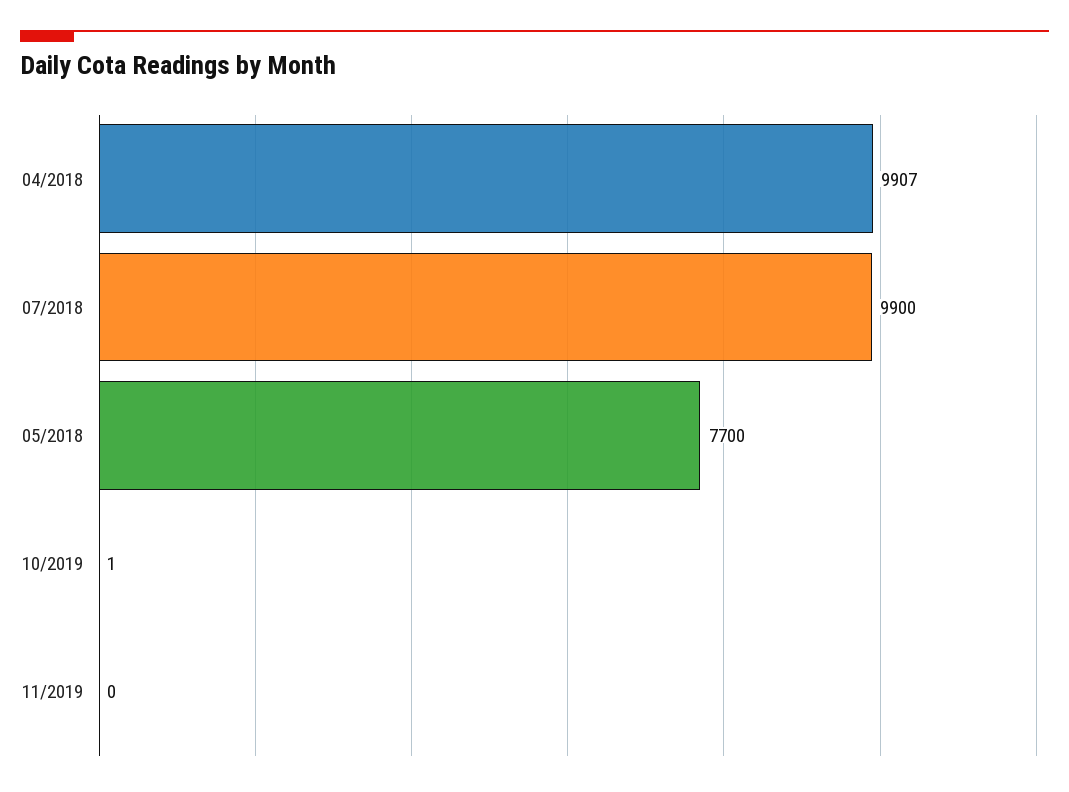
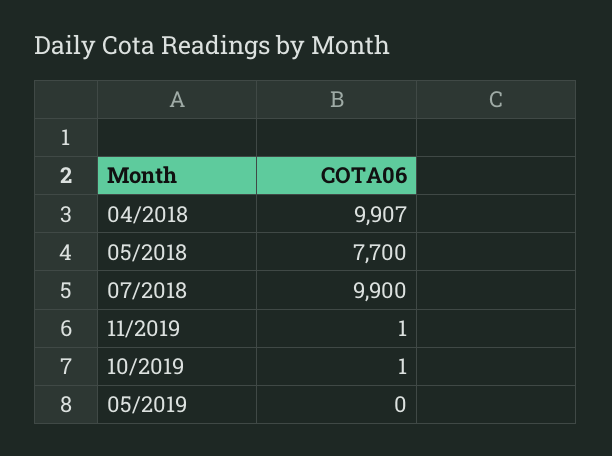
11/2019: 0 -> 1
05/2019: none -> 0

